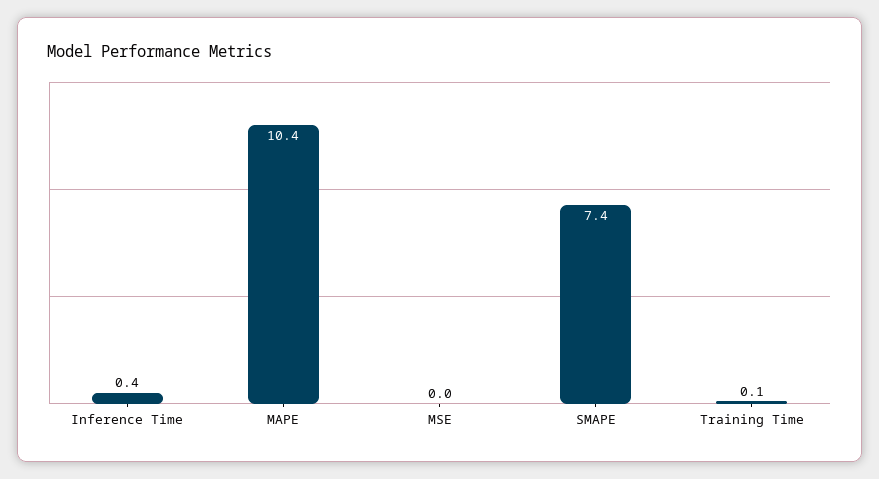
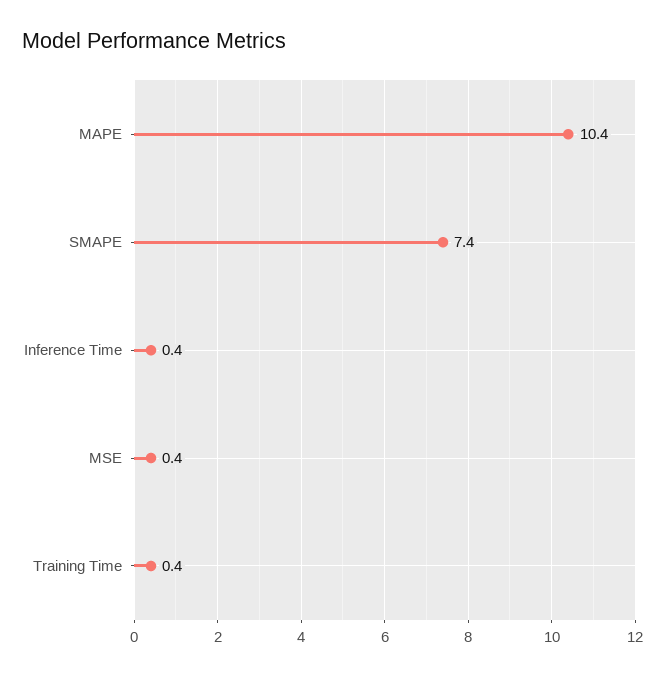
MSE: 0 -> 0.4
Training Time: 0.1 -> 0.4

